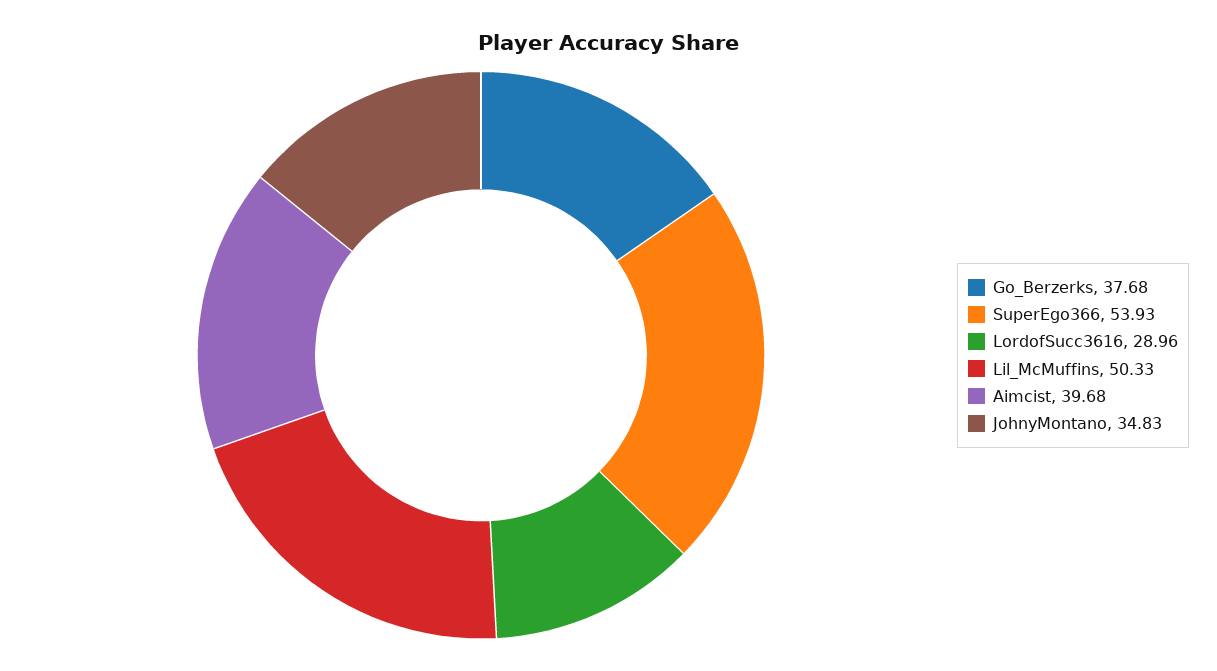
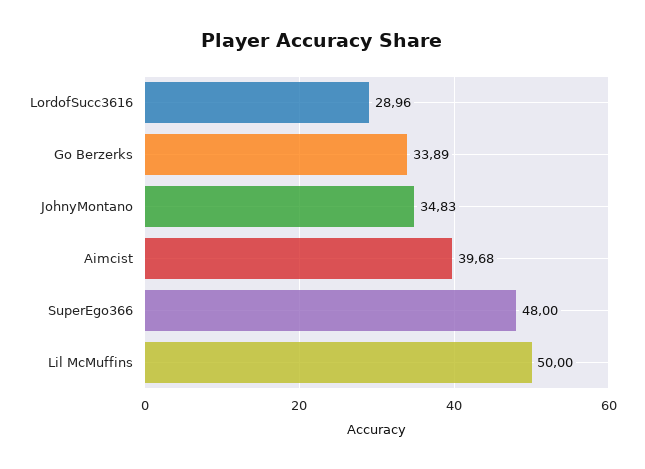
Go_Berzerks: 37.68 -> 33.89
SuperEgo366: 53.93 -> 48
Lil_McMuffins: 50.33 -> 50

